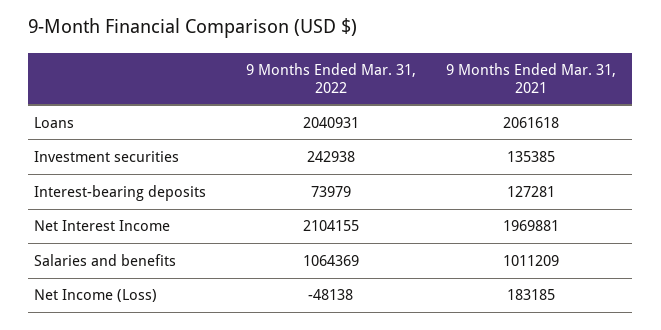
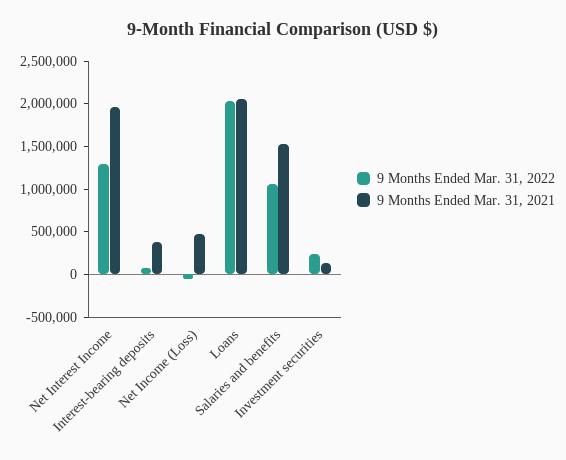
9 Months Ended Mar. 31, 2021, Interest-bearing deposits: 127281 -> 400000
9 Months Ended Mar. 31, 2022, Net Interest Income: 2104155 -> 1300000
9 Months Ended Mar. 31, 2021, Salaries and benefits: 1011209 -> 1500000
9 Months Ended Mar. 31, 2021, Net Income (Loss): 183185 -> 500000

